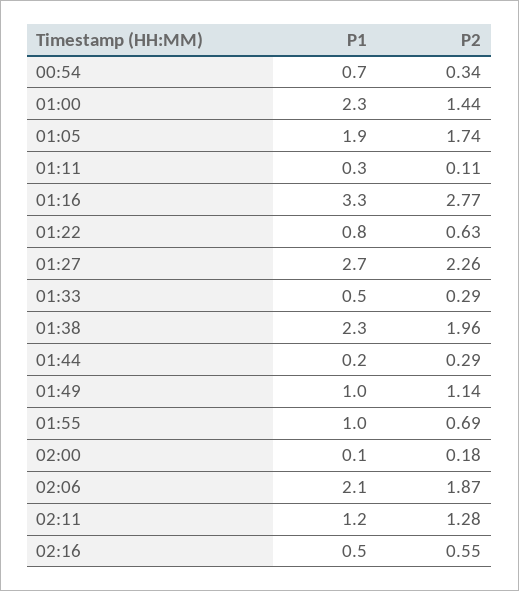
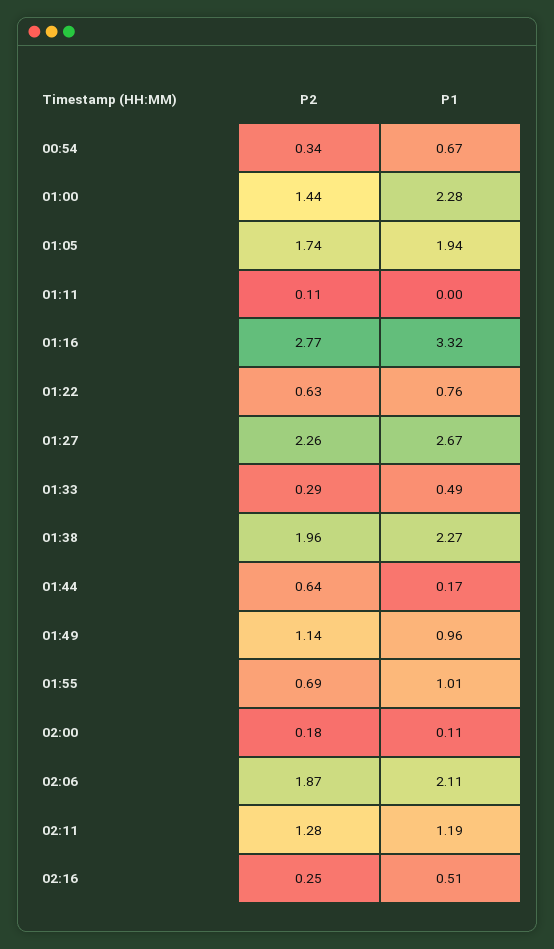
P1, 01:11: 0.3 -> 0
P2, 01:44: 0.29 -> 0.64
P2, 02:16: 0.55 -> 0.25

